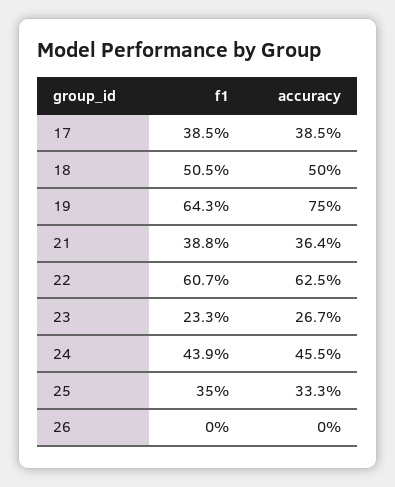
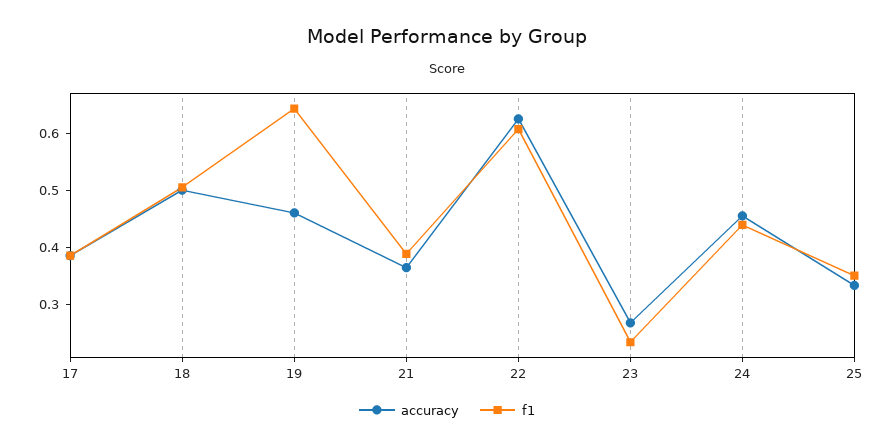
accuracy, 19: 0.75 -> 0.46
f1, 26: 0 -> none
accuracy, 26: 0 -> none

